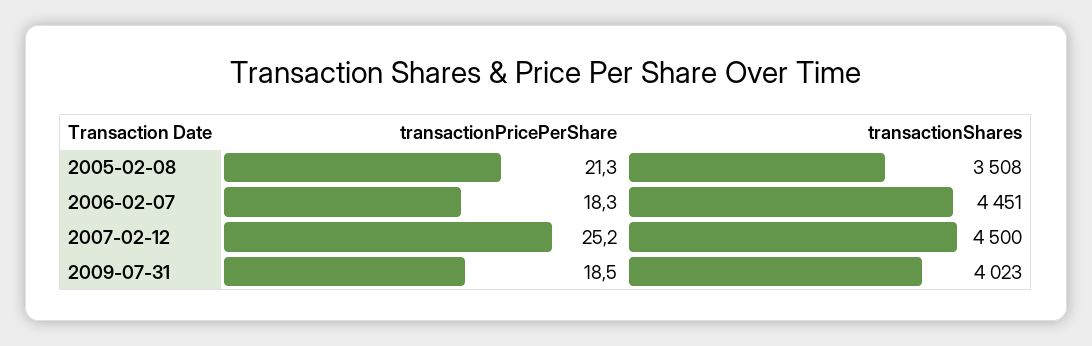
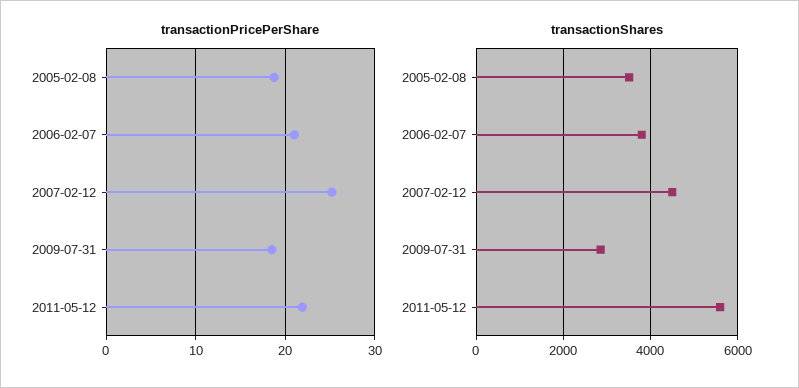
transactionPricePerShare, 2005-02-08: 21.3 -> 19
transactionPricePerShare, 2006-02-07: 18.3 -> 21
transactionShares, 2006-02-07: 4451 -> 3800
transactionShares, 2009-07-31: 4023 -> 2800
transactionPricePerShare, 2011-05-12: none -> 22
transactionShares, 2011-05-12: none -> 5600

